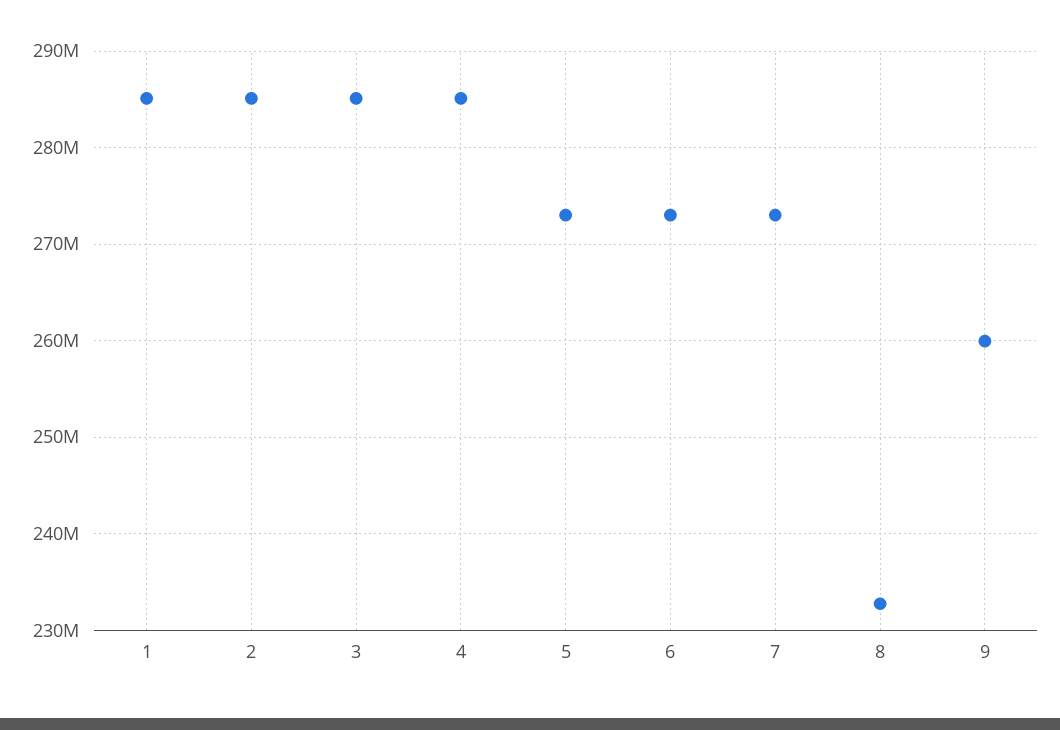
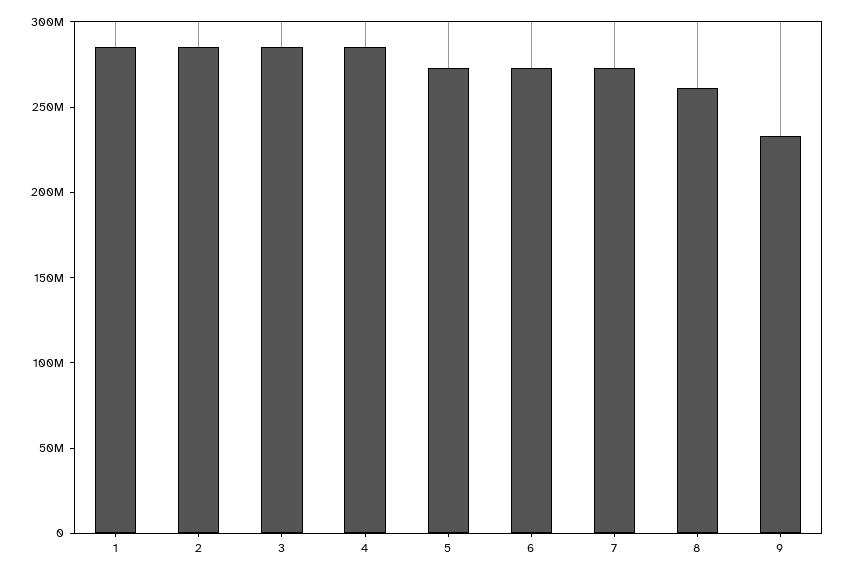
8: 233000000 -> 260000000
9: 260000000 -> 230000000

